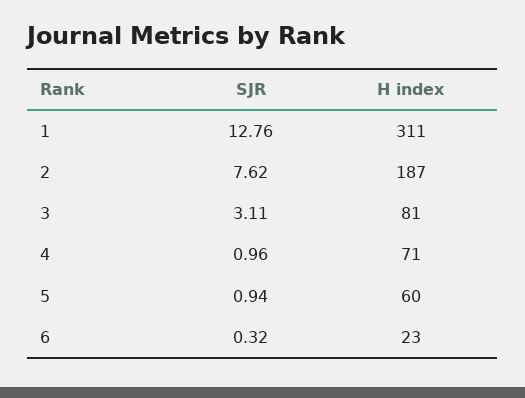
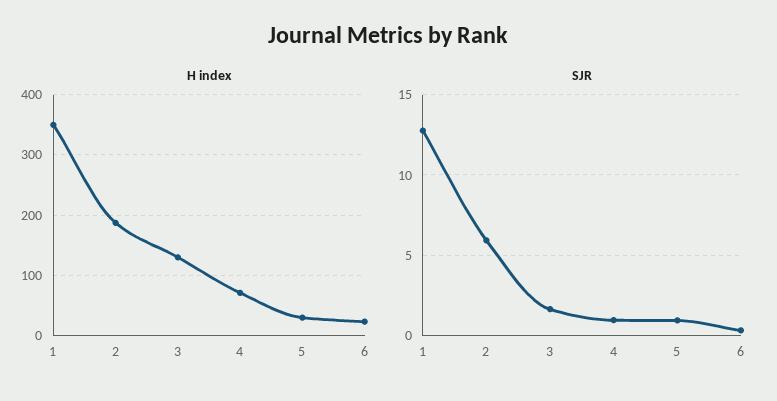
H index, 1: 311 -> 350
SJR, 2: 7.62 -> 6
SJR, 3: 3.11 -> 1.5
H index, 3: 81 -> 130
H index, 5: 60 -> 30

